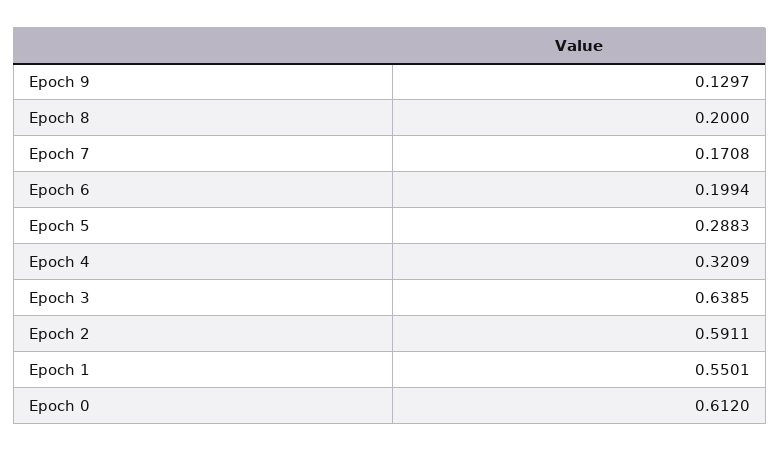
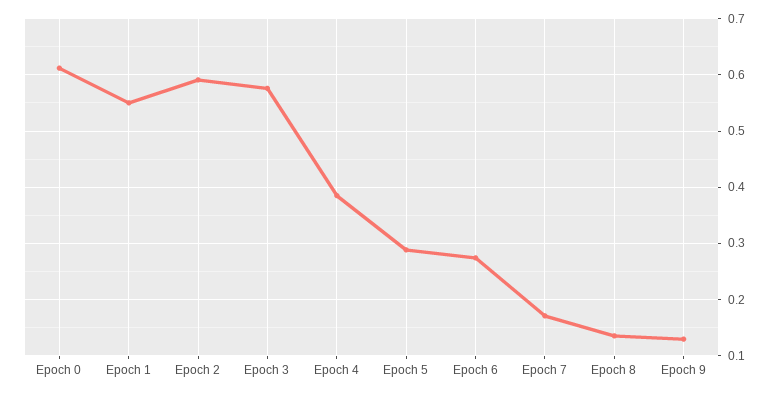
Epoch 8: 0.2 -> 0.14
Epoch 6: 0.1994 -> 0.28
Epoch 4: 0.3209 -> 0.38
Epoch 3: 0.6385 -> 0.58

